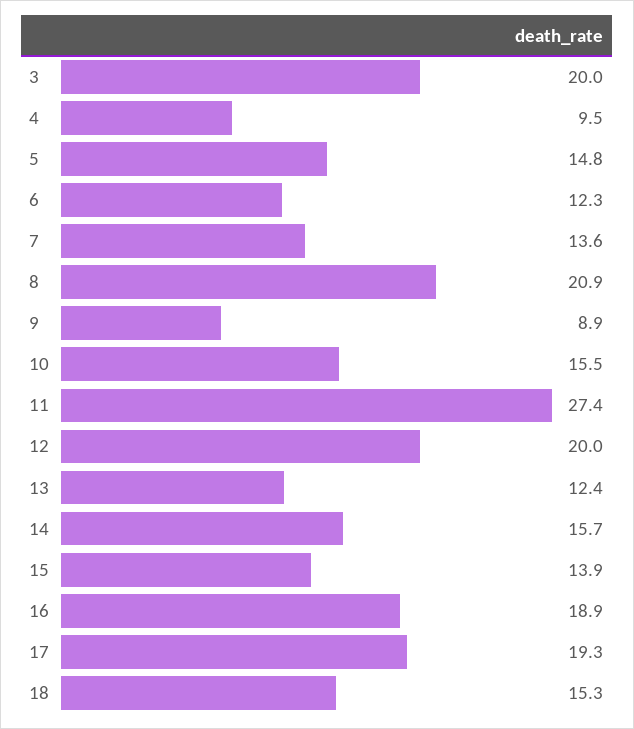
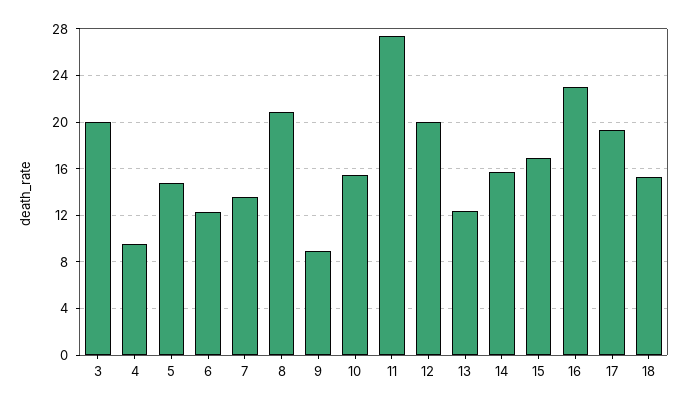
15: 13.9 -> 17
16: 18.9 -> 23

